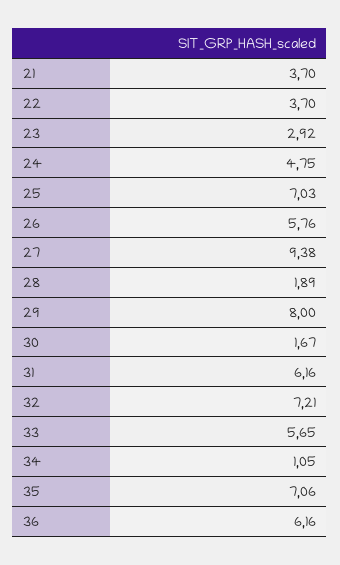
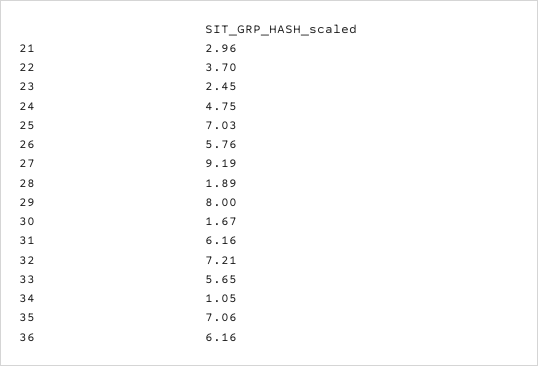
21: 3.7 -> 2.96
23: 2.92 -> 2.45
27: 9.38 -> 9.19

